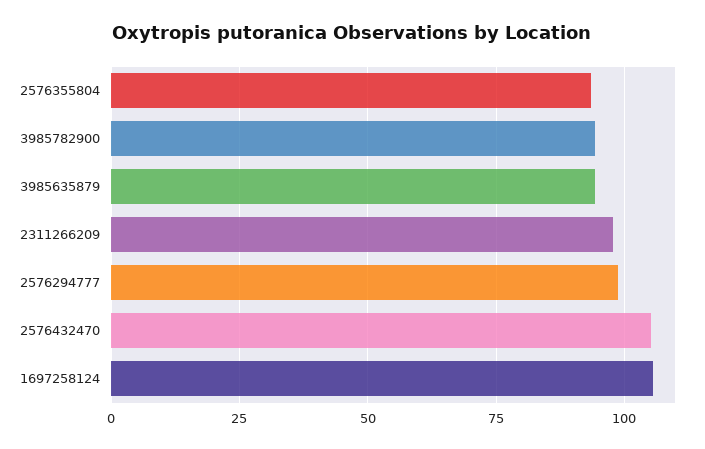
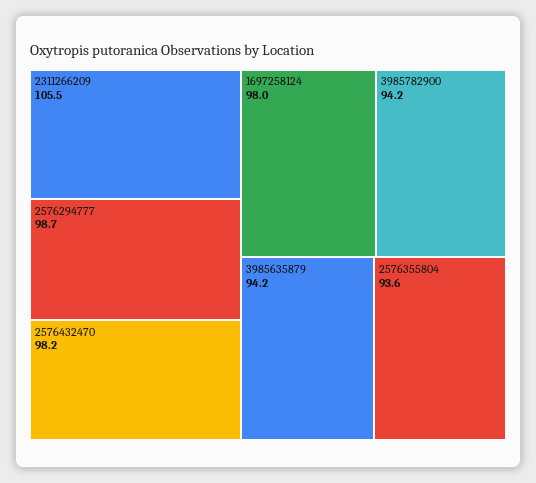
2311266209: 97.5 -> 105.5
2576432470: 105 -> 98.2
1697258124: 105 -> 98

